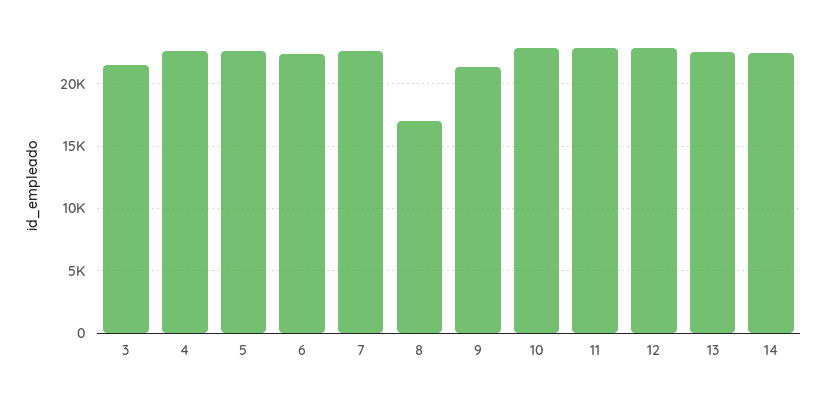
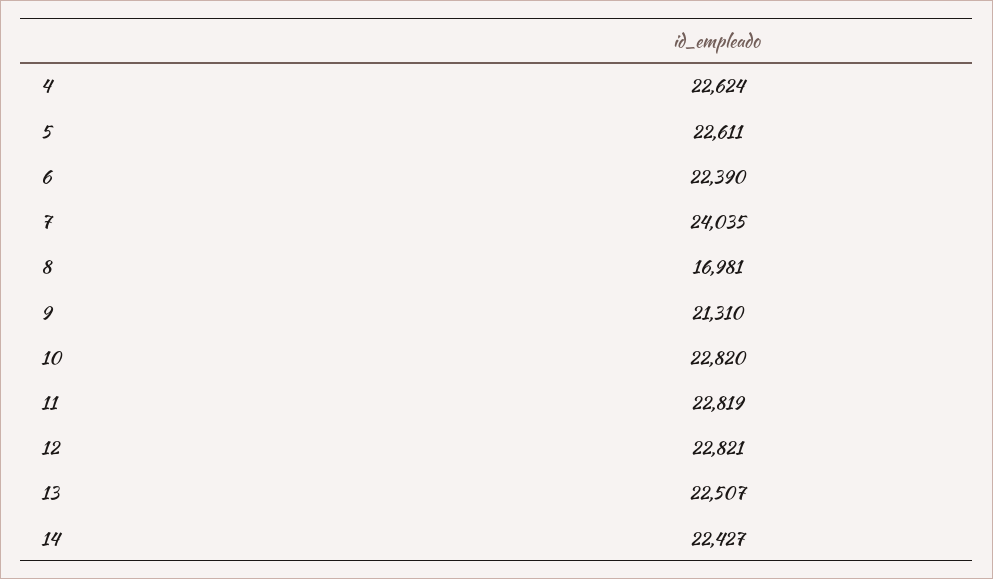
3: 21500 -> none
7: 22500 -> 24035

